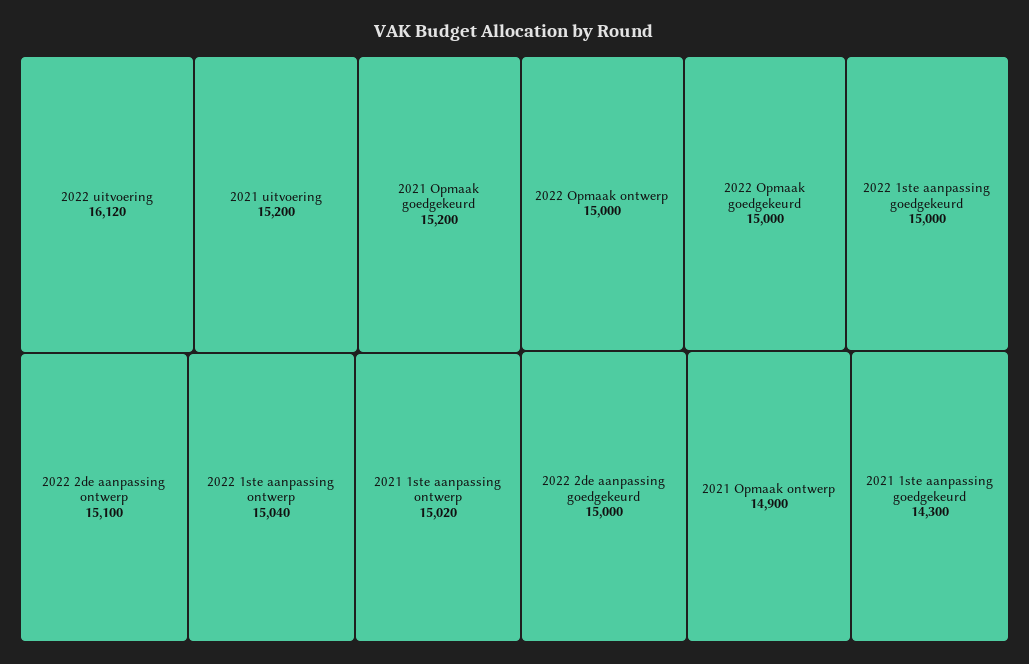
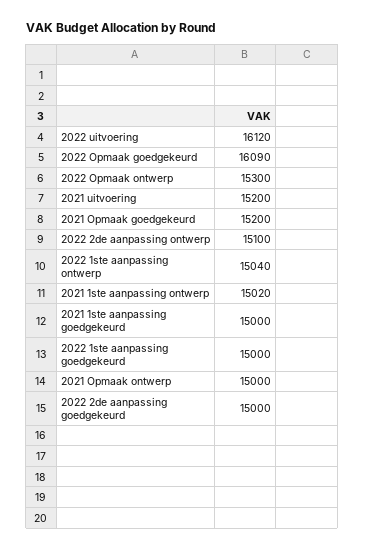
2022 Opmaak ontwerp: 15000 -> 15300
2022 Opmaak goedgekeurd: 15000 -> 16090
2021 Opmaak ontwerp: 14900 -> 15000
2021 1ste aanpassing goedgekeurd: 14300 -> 15000

